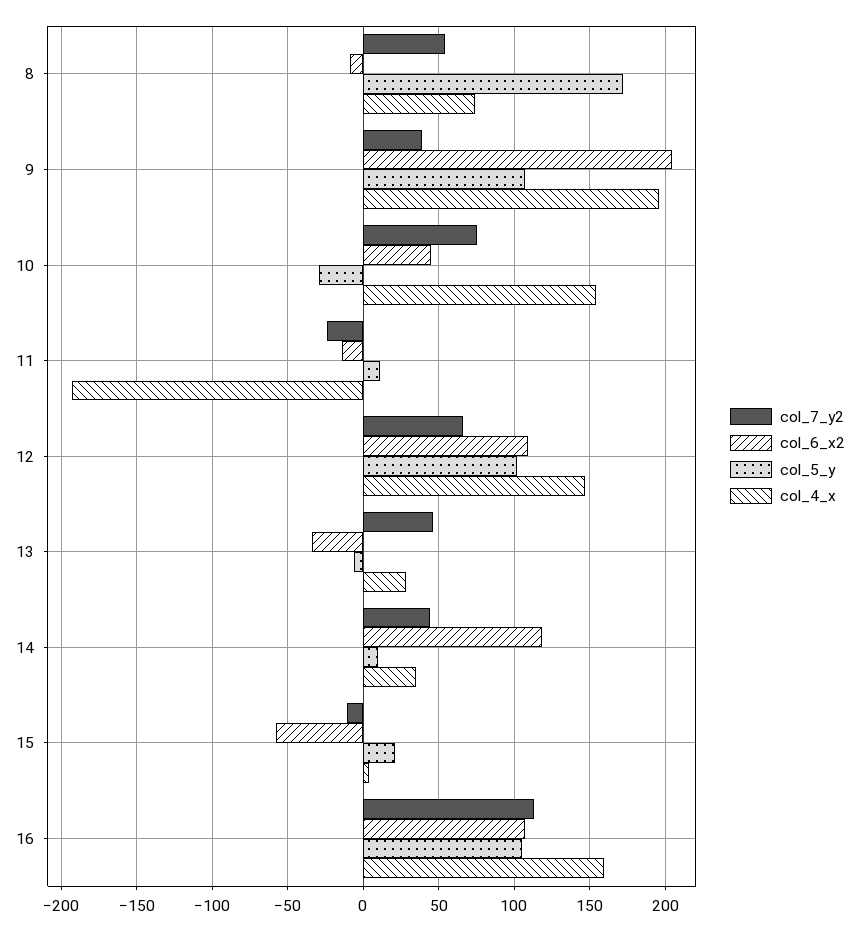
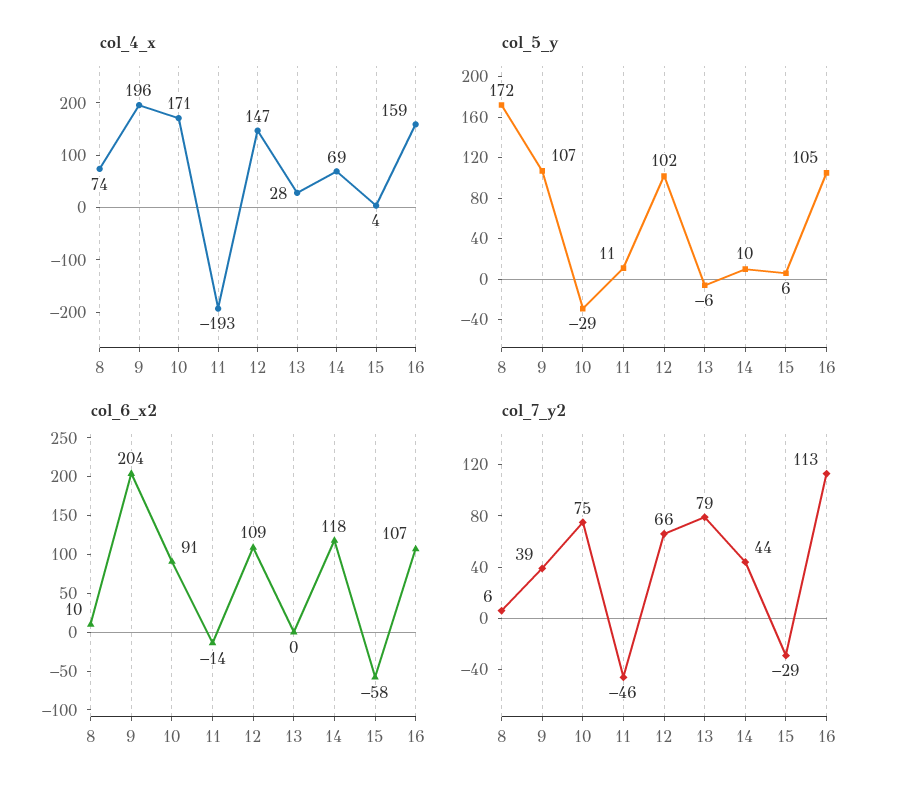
col_7_y2, 8: 55 -> 6
col_6_x2, 8: -10 -> 10
col_6_x2, 10: 45 -> 91
col_4_x, 10: 155 -> 171
col_7_y2, 11: -25 -> -46
col_7_y2, 13: 45 -> 79
col_6_x2, 13: -35 -> 0
col_4_x, 14: 35 -> 69
col_7_y2, 15: -10 -> -29
col_5_y, 15: 20 -> 6

